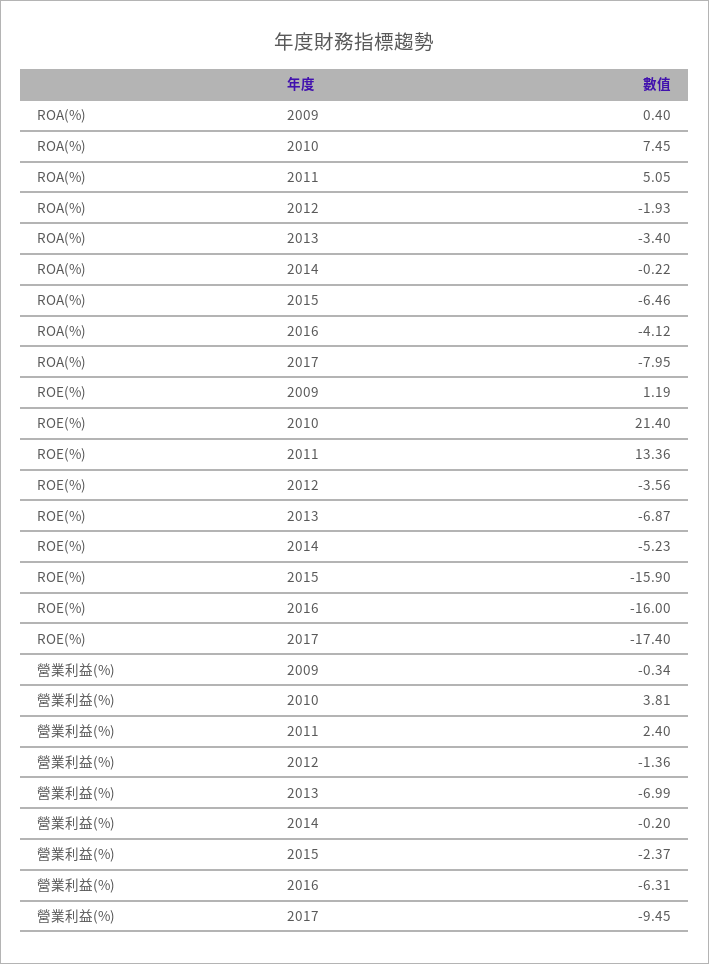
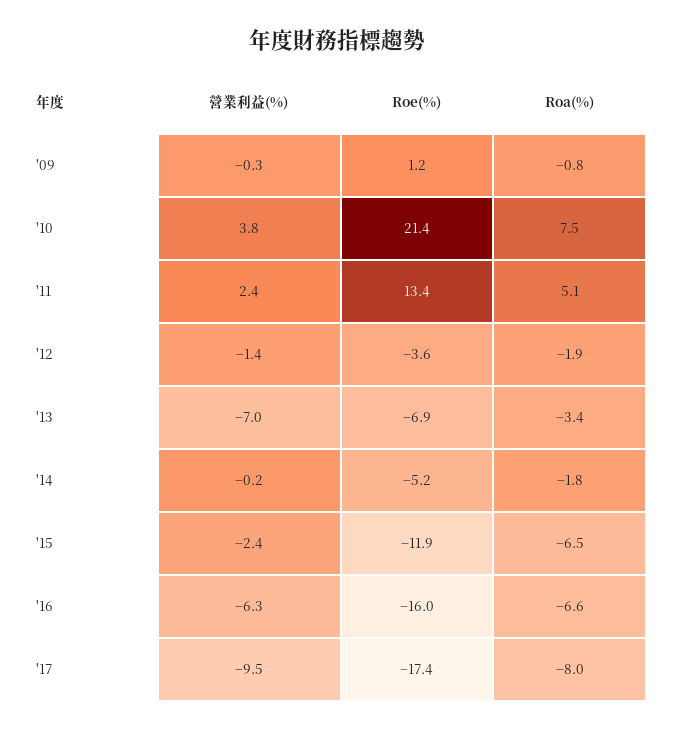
ROA(%), 2009: 0.4 -> -0.8
ROA(%), 2014: -0.22 -> -1.8
ROA(%), 2016: -4.12 -> -6.6
ROE(%), 2015: -15.9 -> -11.9

